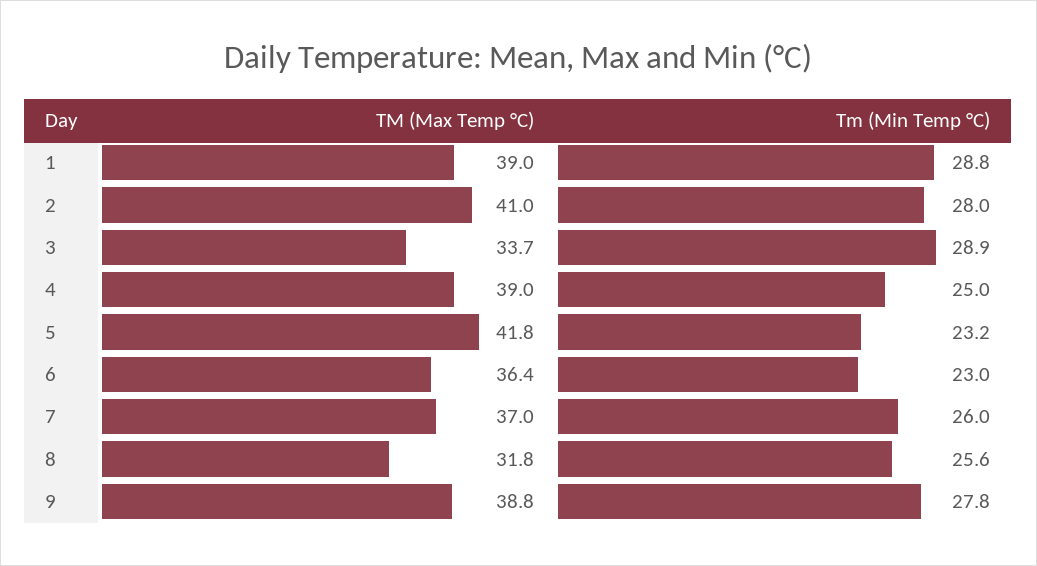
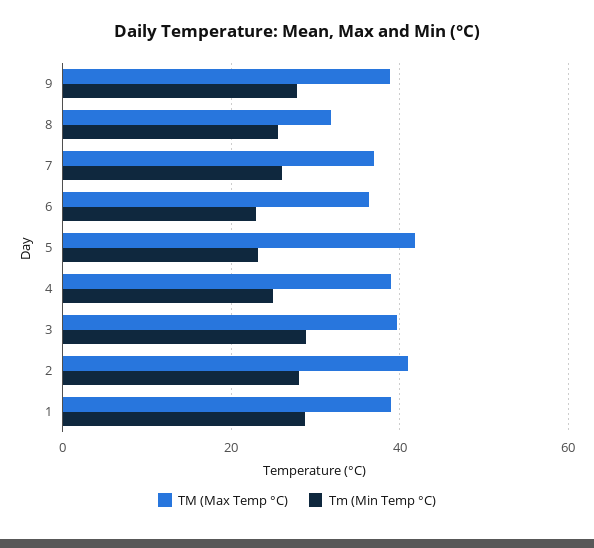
TM (Max Temp °C), 3: 33.7 -> 40

